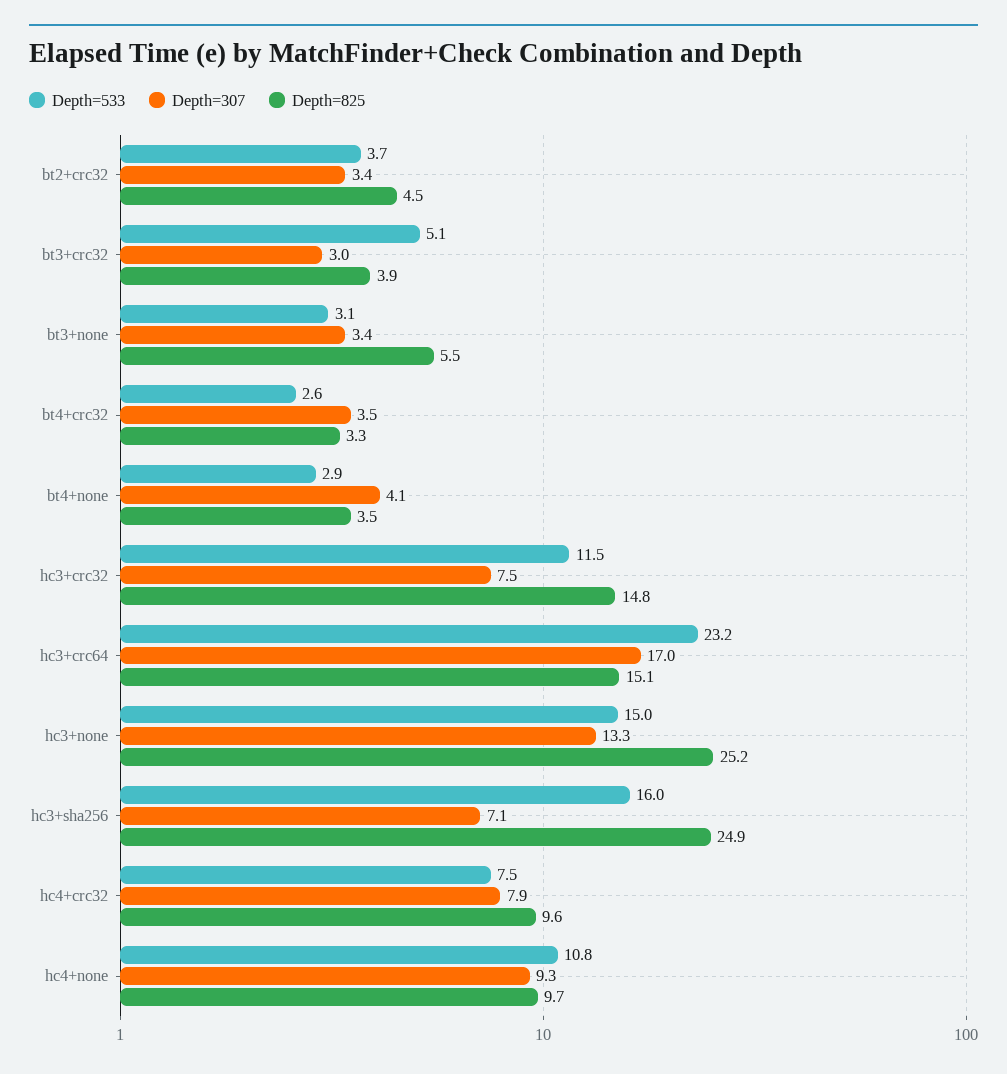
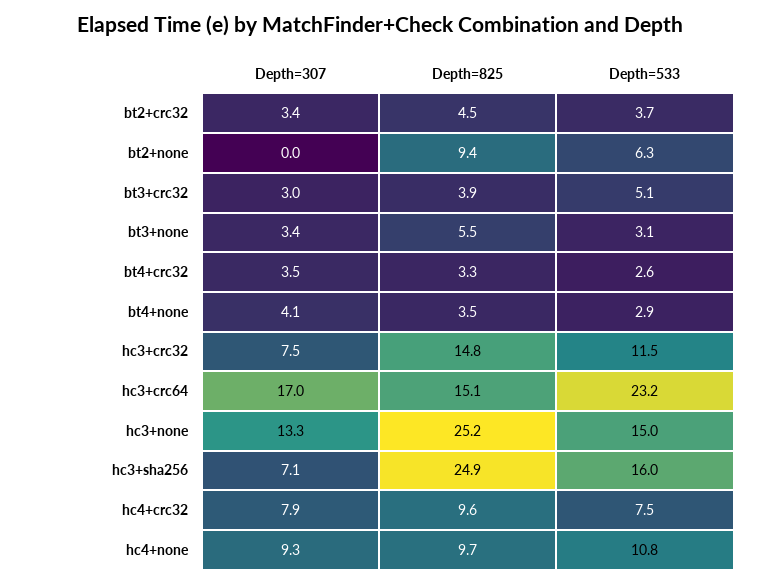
Depth=307, bt2+none: none -> 0
Depth=825, bt2+none: none -> 9.4
Depth=533, bt2+none: none -> 6.3

